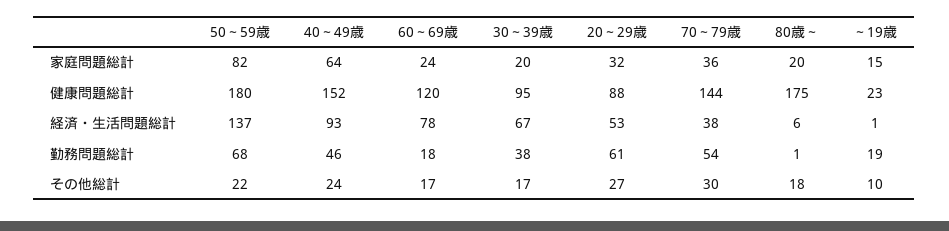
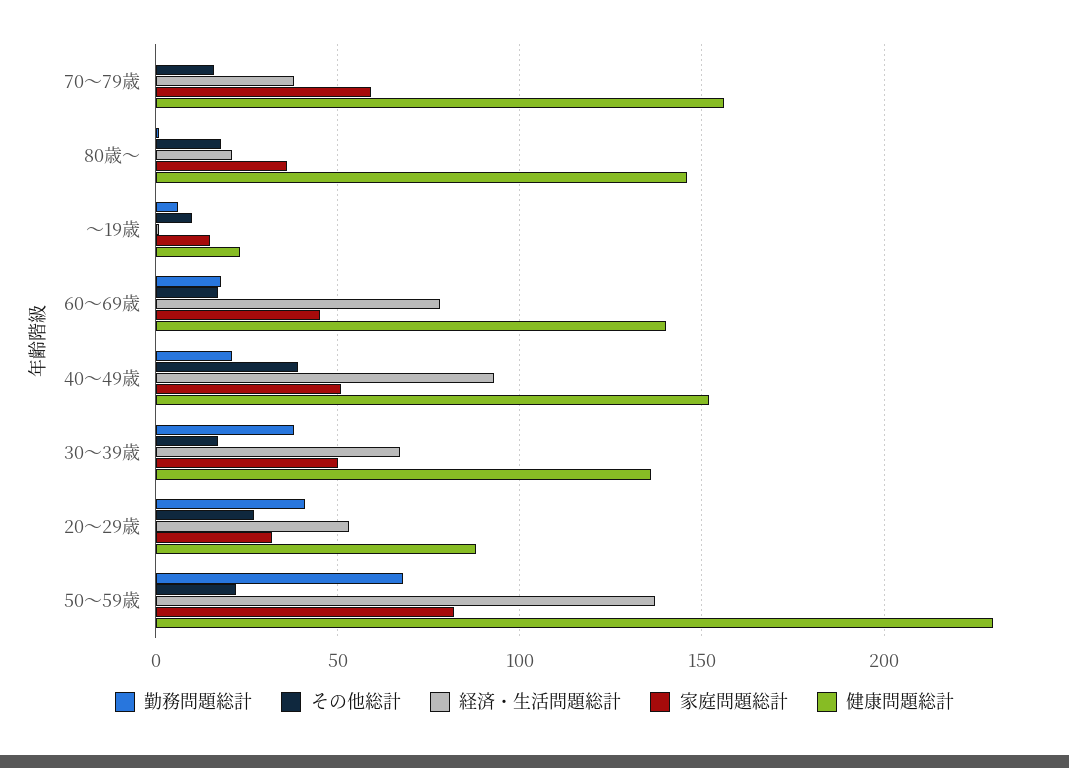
家庭問題総計, 40～49歳: 64 -> 50
家庭問題総計, 60～69歳: 24 -> 45
家庭問題総計, 30～39歳: 20 -> 50
家庭問題総計, 70～79歳: 36 -> 60
家庭問題総計, 80歳～: 20 -> 35
健康問題総計, 50～59歳: 180 -> 230
健康問題総計, 60～69歳: 120 -> 140
健康問題総計, 30～39歳: 95 -> 135
健康問題総計, 70～79歳: 144 -> 155
健康問題総計, 80歳～: 175 -> 145
経済・生活問題総計, 80歳～: 6 -> 20
勤務問題総計, 40～49歳: 46 -> 20
勤務問題総計, 20～29歳: 61 -> 40
勤務問題総計, 70～79歳: 54 -> 0
勤務問題総計, ～19歳: 19 -> 5
その他総計, 40～49歳: 24 -> 40
その他総計, 70～79歳: 30 -> 15

